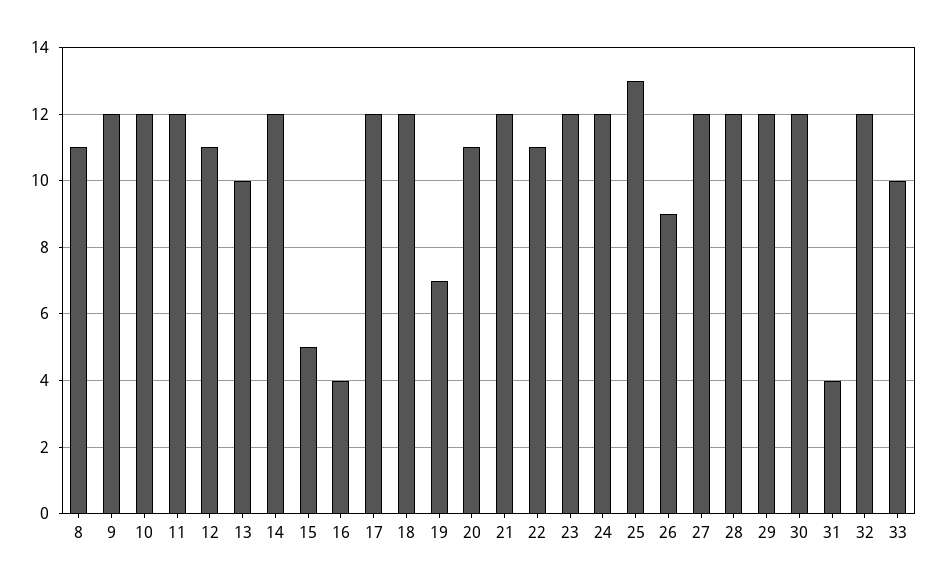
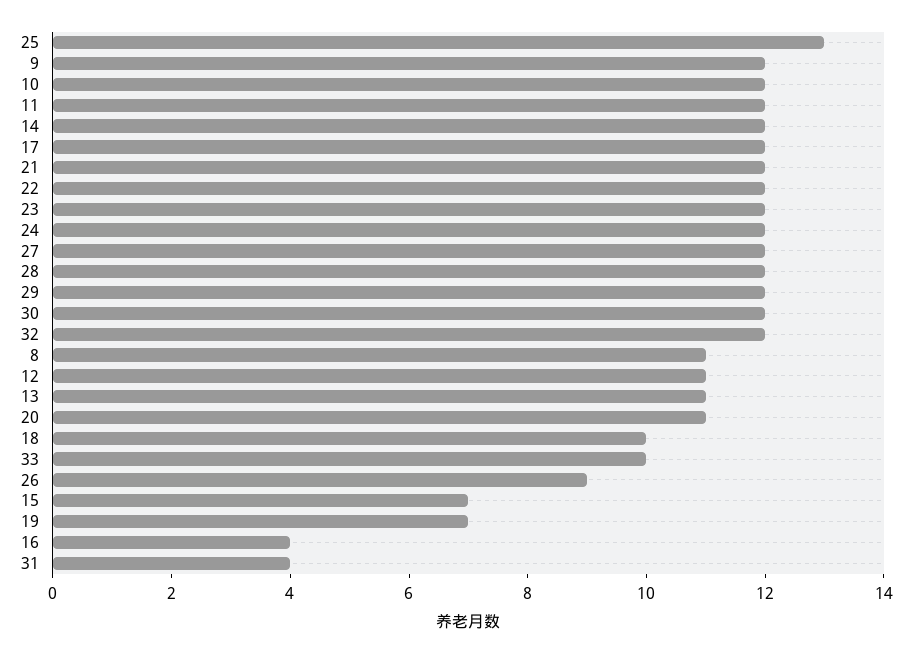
13: 10 -> 11
15: 5 -> 7
18: 12 -> 10
22: 11 -> 12

